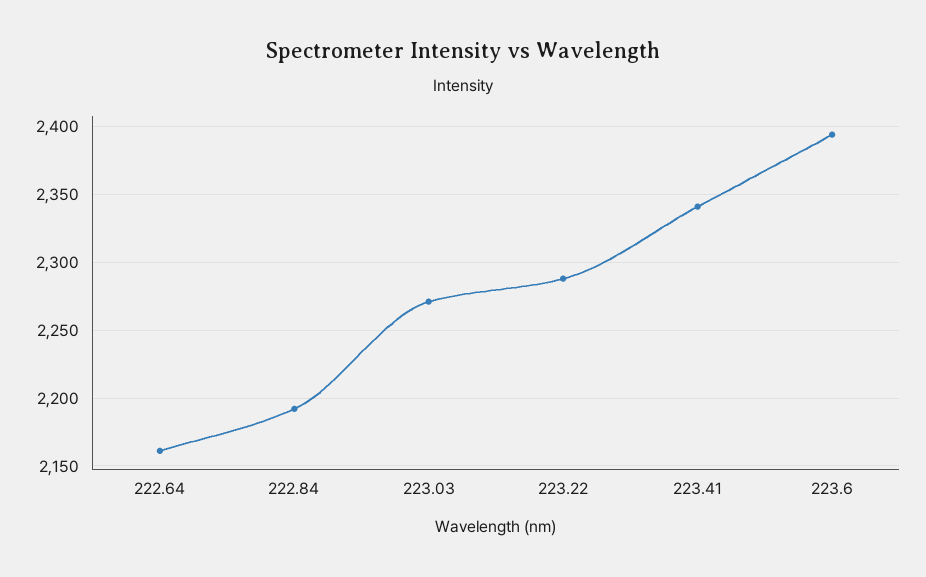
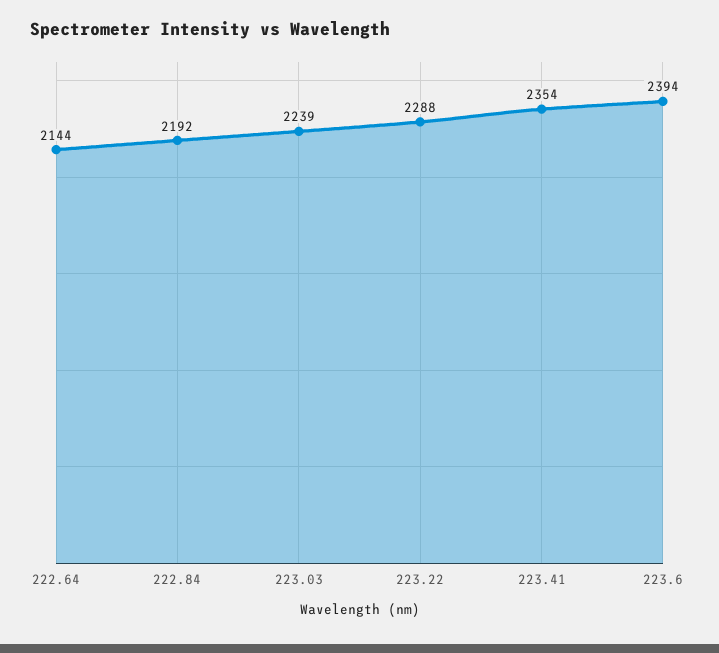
222.64: 2160 -> 2144
223.03: 2270 -> 2239
223.41: 2340 -> 2354

